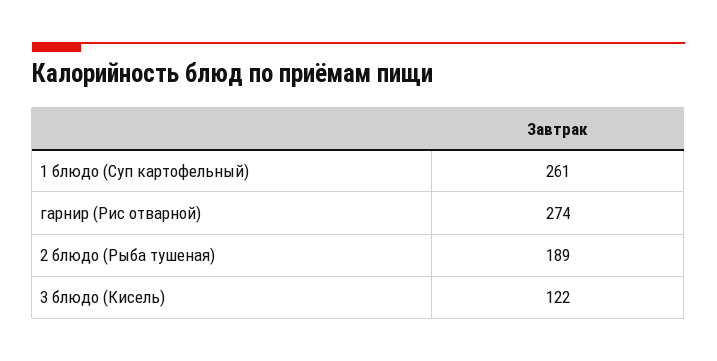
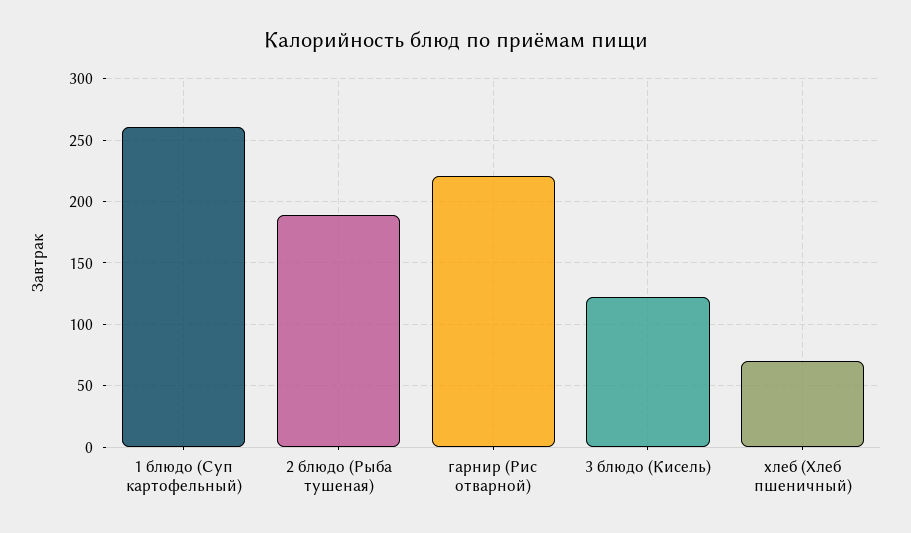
гарнир (Рис отварной): 274 -> 220
хлеб (Хлеб пшеничный): none -> 70

